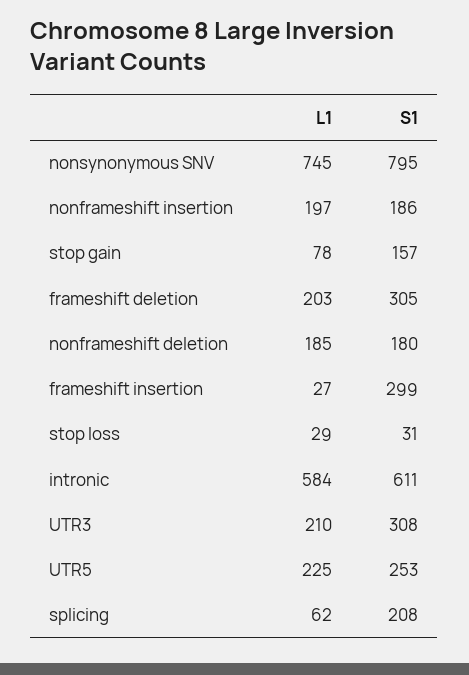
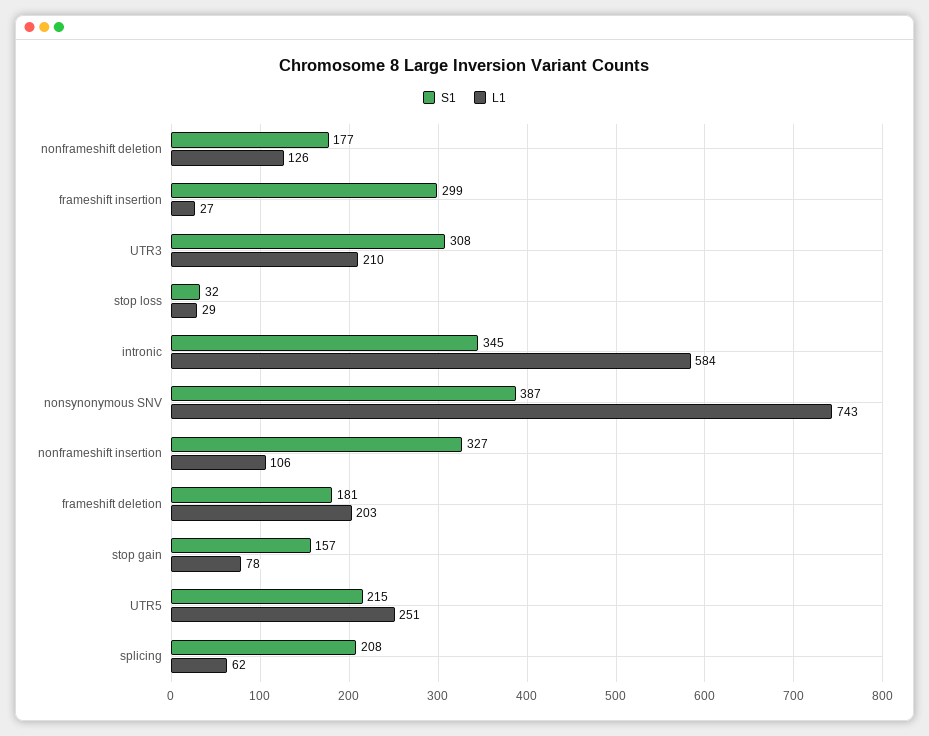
L1, nonsynonymous SNV: 745 -> 743
S1, nonsynonymous SNV: 795 -> 387
L1, nonframeshift insertion: 197 -> 106
S1, nonframeshift insertion: 186 -> 327
S1, frameshift deletion: 305 -> 181
L1, nonframeshift deletion: 185 -> 126
S1, nonframeshift deletion: 180 -> 177
S1, stop loss: 31 -> 32
S1, intronic: 611 -> 345
L1, UTR5: 225 -> 251
S1, UTR5: 253 -> 215

